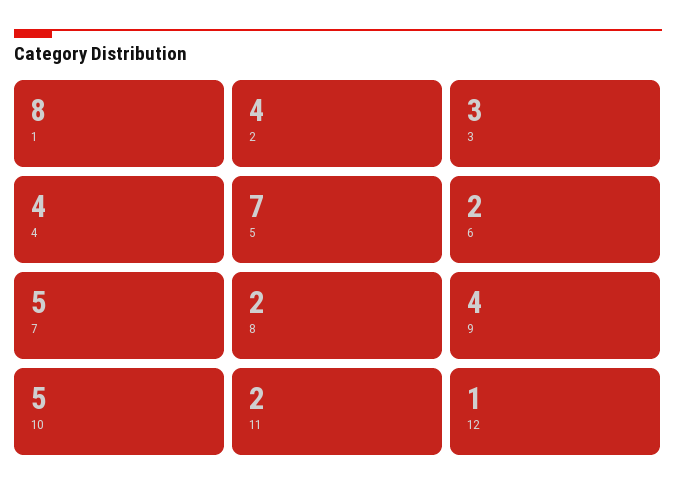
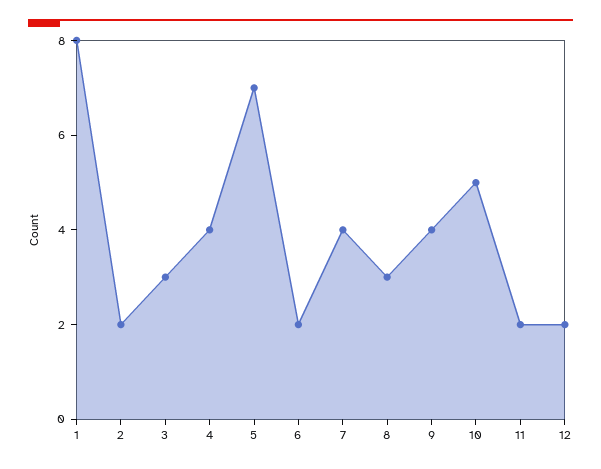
2: 4 -> 2
7: 5 -> 4
8: 2 -> 3
12: 1 -> 2

